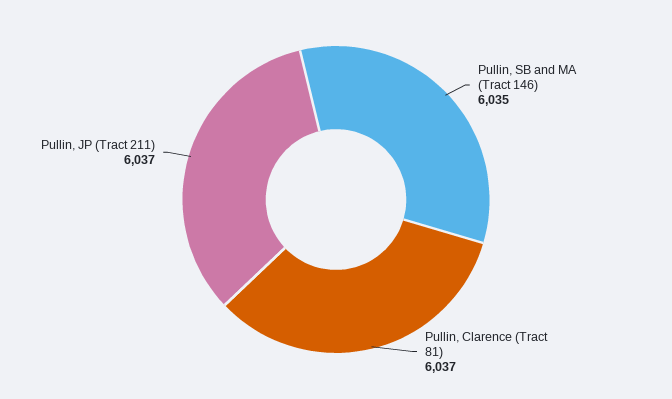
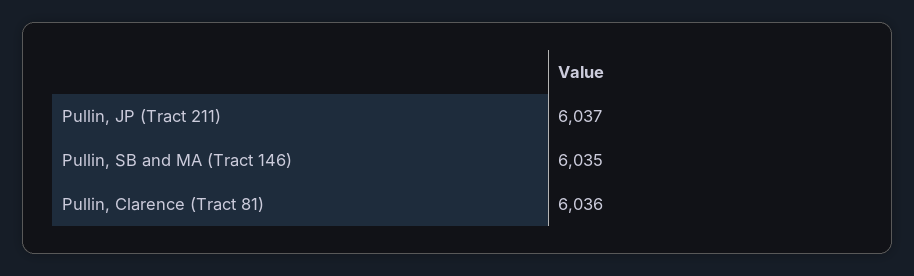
Pullin, Clarence (Tract 81): 6037 -> 6036

